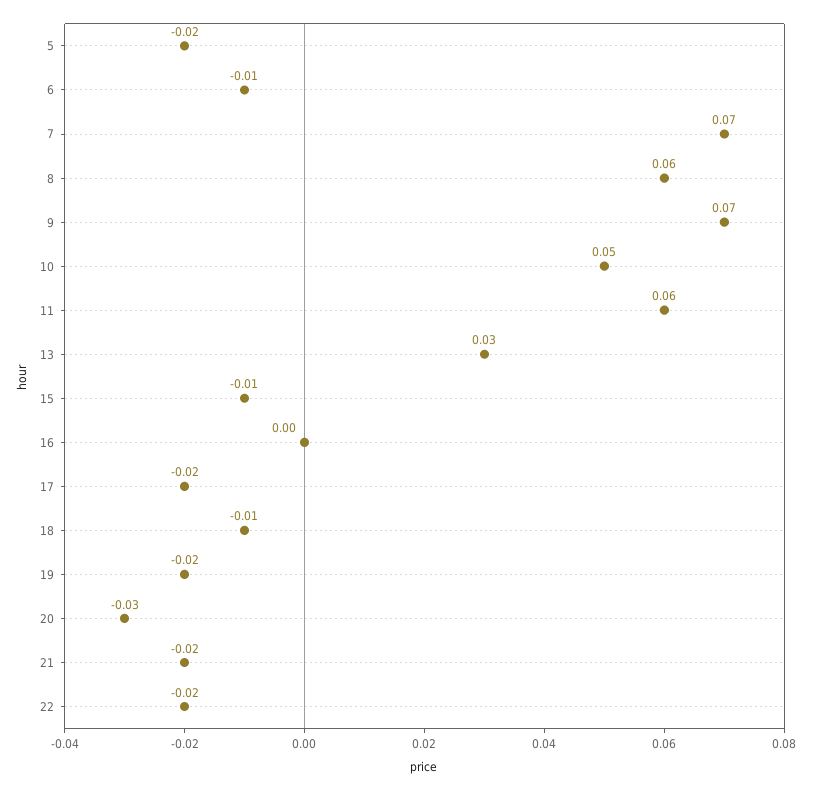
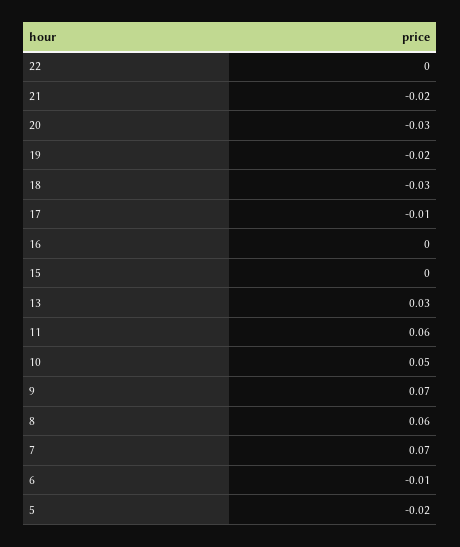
15: -0.01 -> 0
17: -0.02 -> -0.01
18: -0.01 -> -0.03
22: -0.02 -> 0

